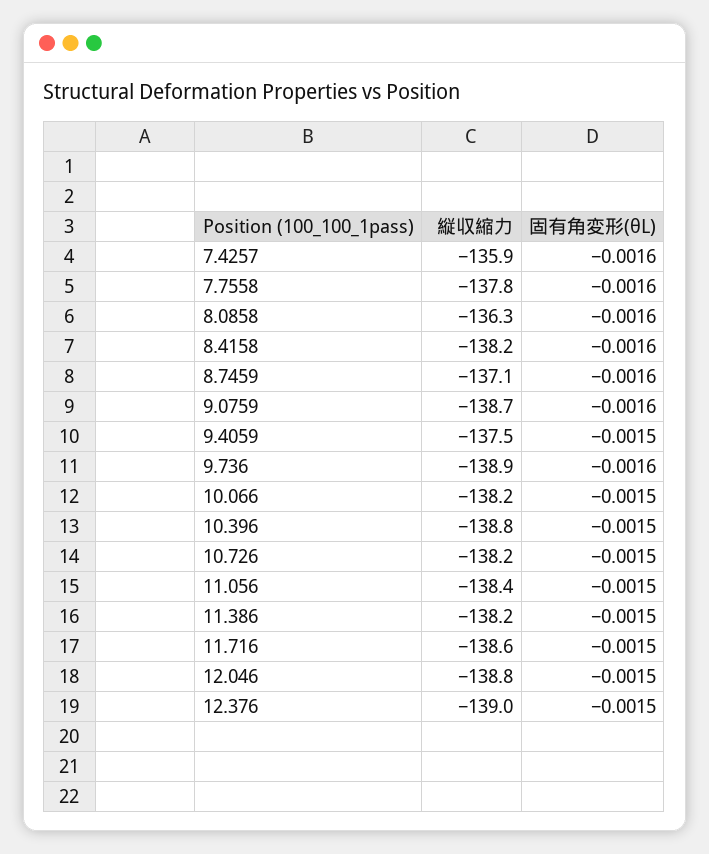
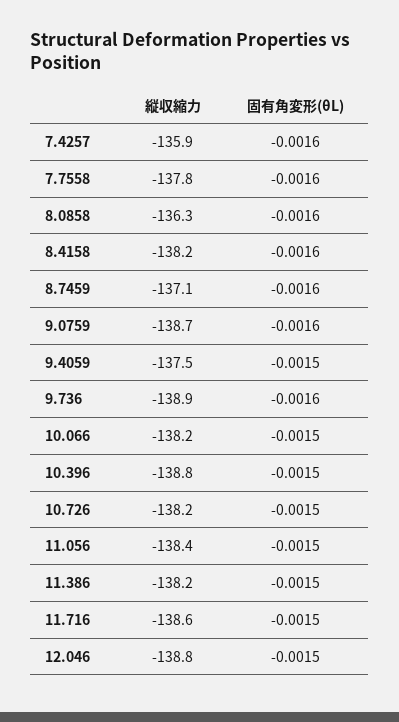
縦収縮力, 12.376: -139 -> none
固有角変形(θL), 12.376: -0.0015 -> none

